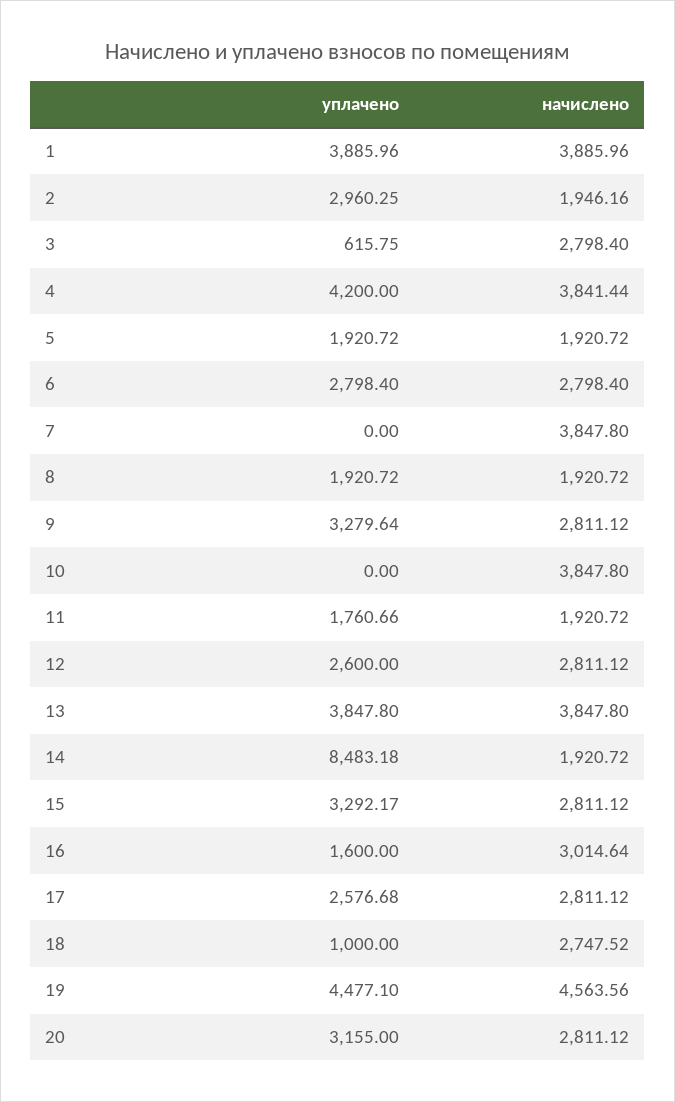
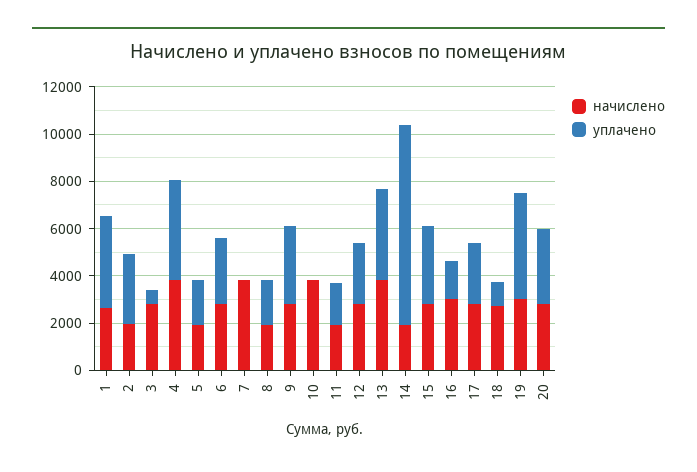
начислено, 1: 3885.96 -> 2500
начислено, 19: 4563.56 -> 3000

